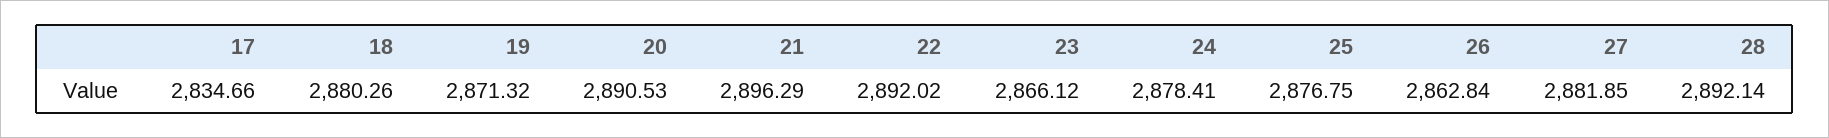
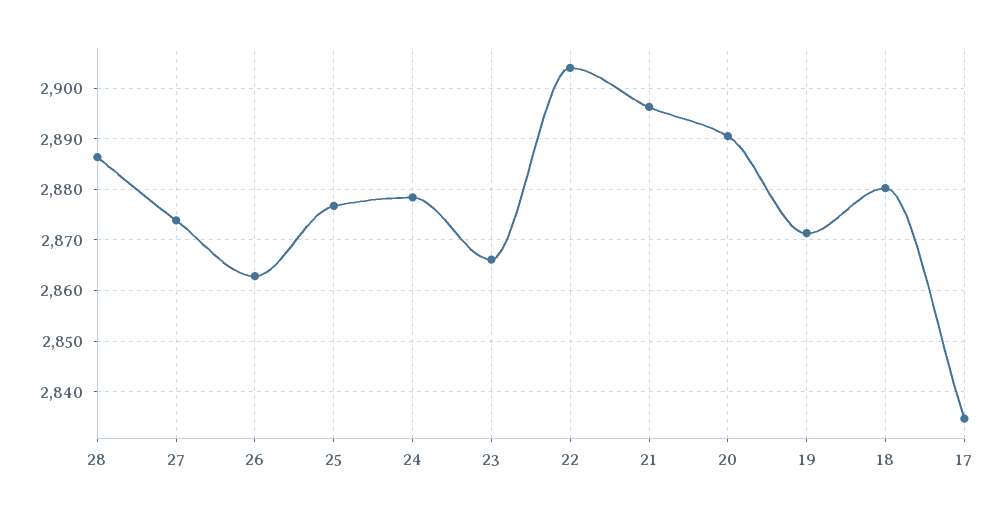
22: 2892.02 -> 2904
27: 2881.85 -> 2874
28: 2892.14 -> 2886

